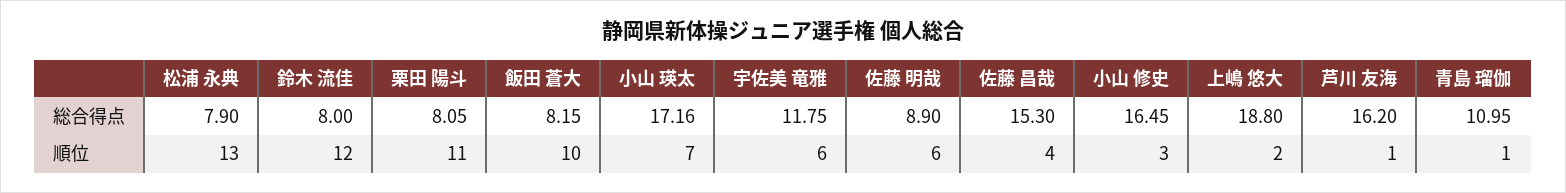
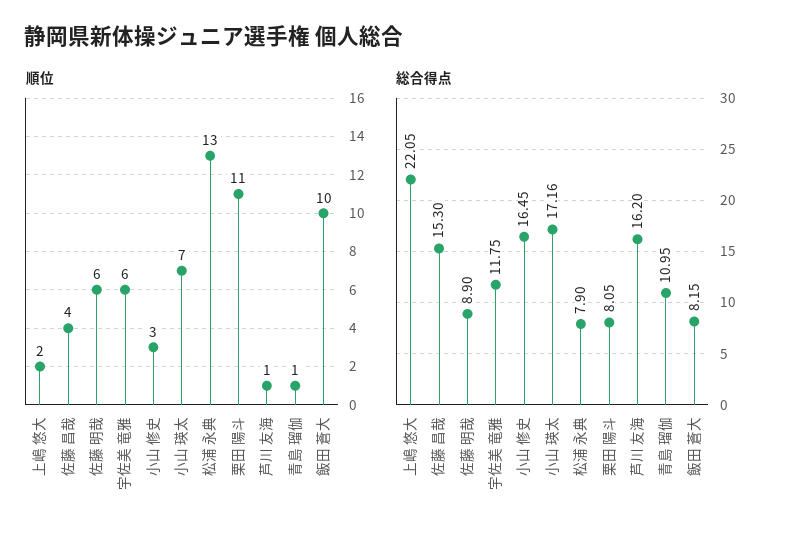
総合得点, 鈴木 流佳: 8 -> none
総合得点, 上嶋 悠大: 18.8 -> 22.05
順位, 鈴木 流佳: 12 -> none

